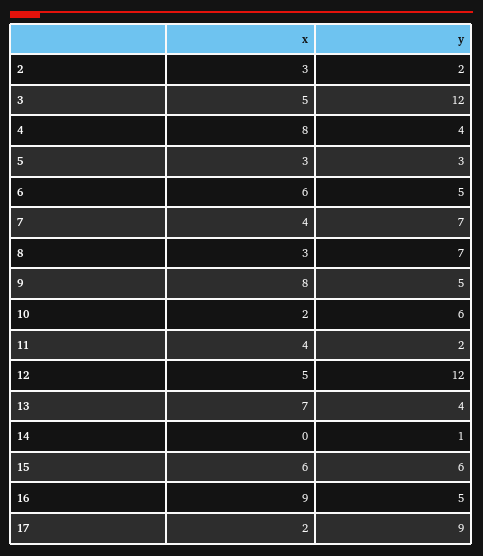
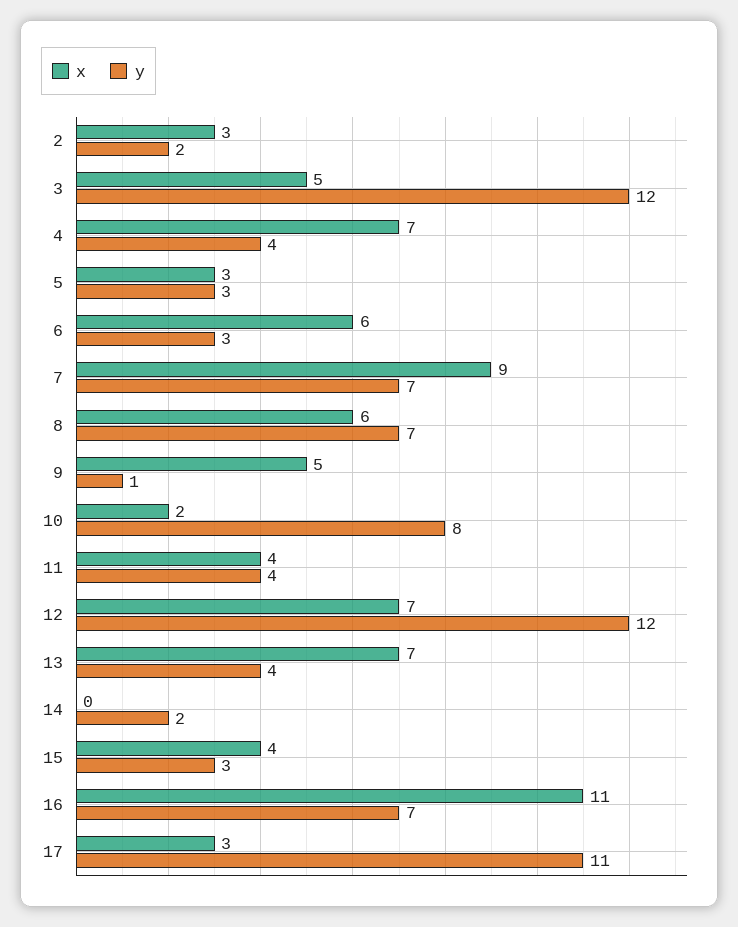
x, 4: 8 -> 7
y, 6: 5 -> 3
x, 7: 4 -> 9
x, 8: 3 -> 6
x, 9: 8 -> 5
y, 9: 5 -> 1
y, 10: 6 -> 8
y, 11: 2 -> 4
x, 12: 5 -> 7
y, 14: 1 -> 2
x, 15: 6 -> 4
y, 15: 6 -> 3
x, 16: 9 -> 11
y, 16: 5 -> 7
x, 17: 2 -> 3
y, 17: 9 -> 11

